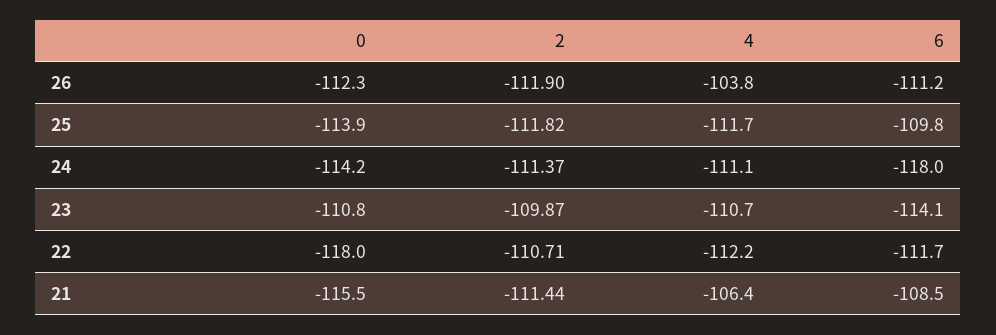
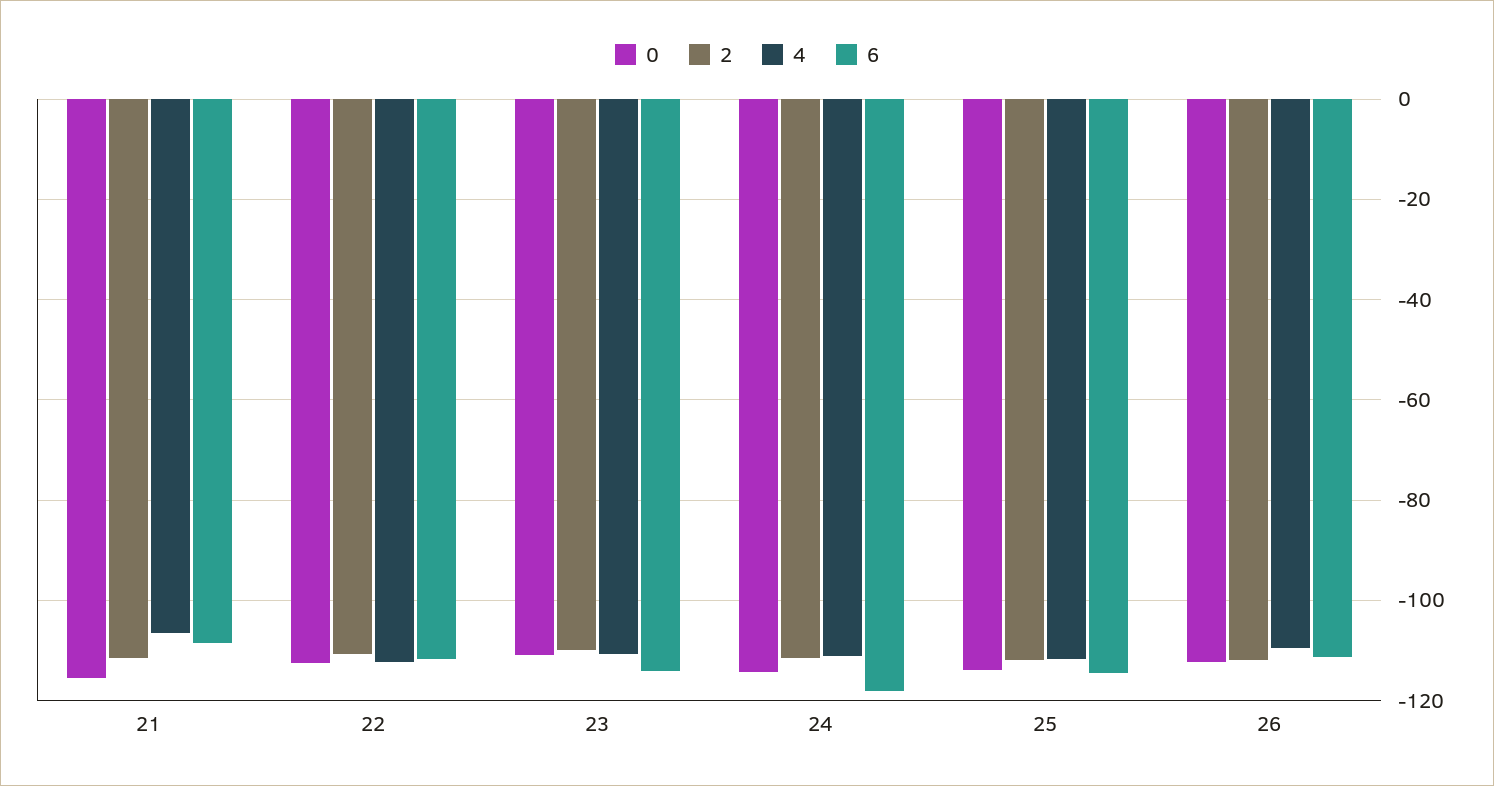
4, 26: -103.8 -> -110
6, 25: -109.8 -> -114
0, 22: -118 -> -112

